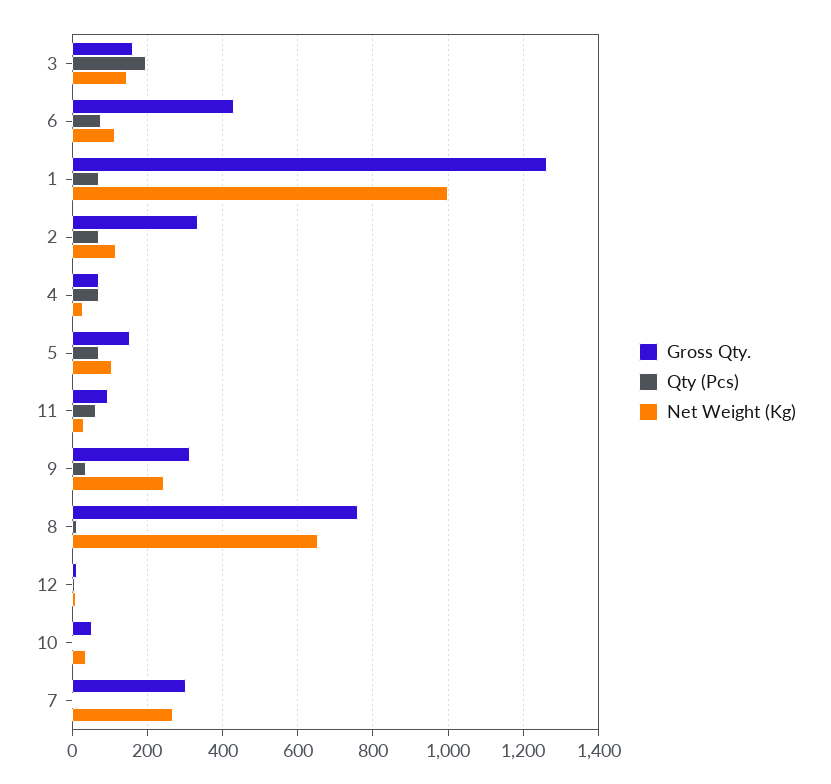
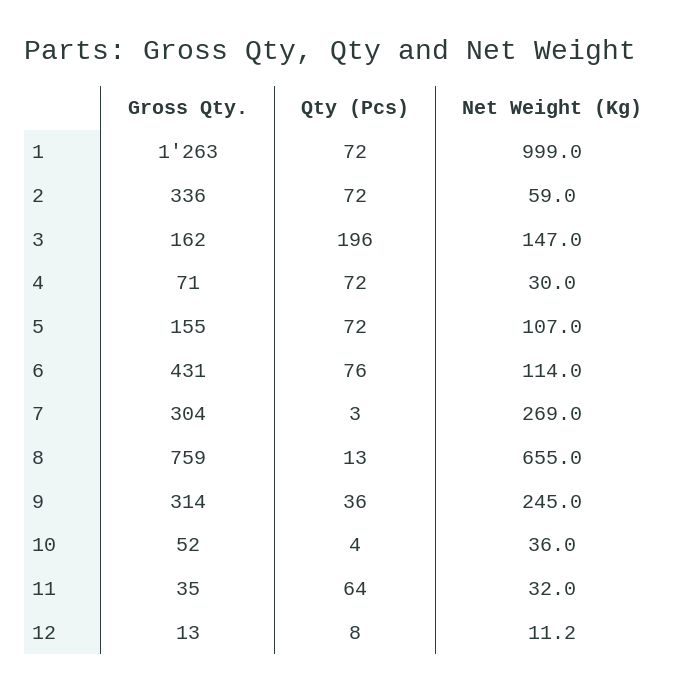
Net Weight (Kg), 2: 120 -> 59
Gross Qty., 11: 100 -> 35

